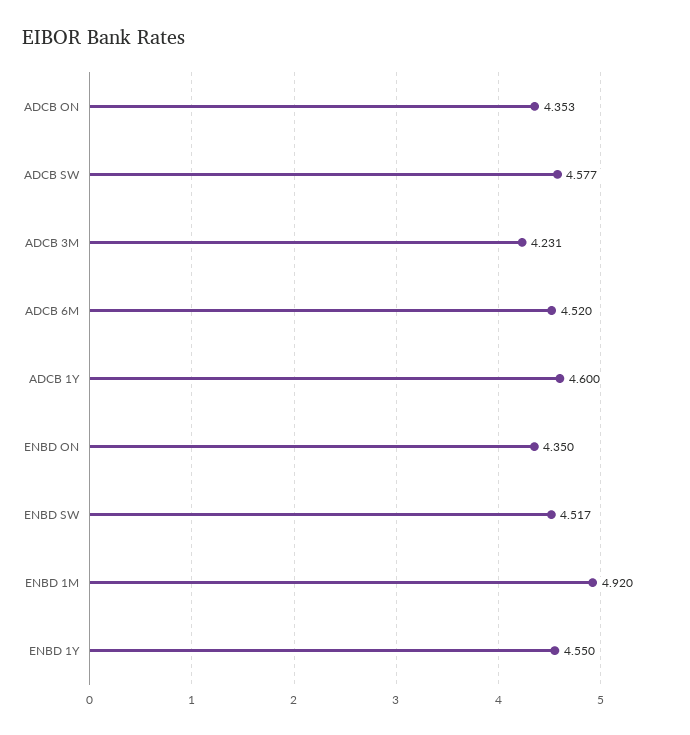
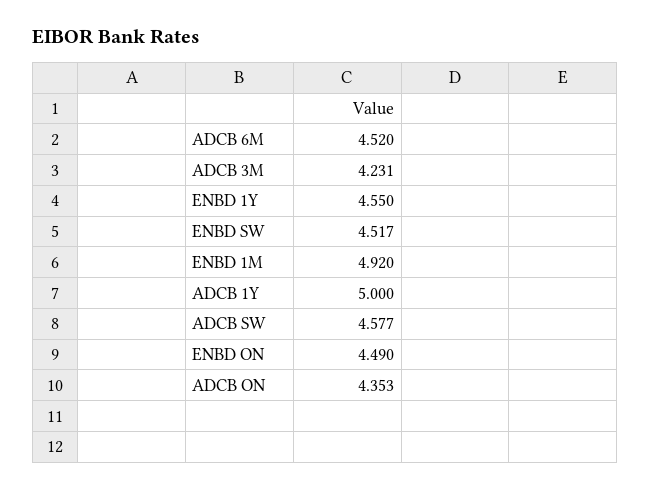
ADCB 1Y: 4.6 -> 5
ENBD ON: 4.35 -> 4.49

